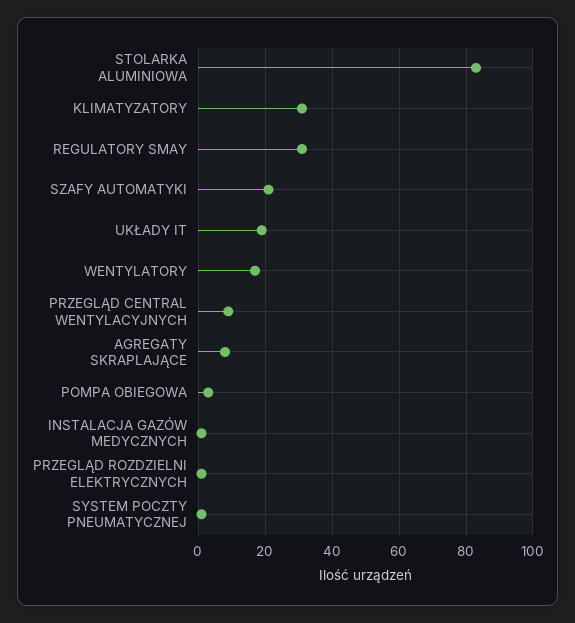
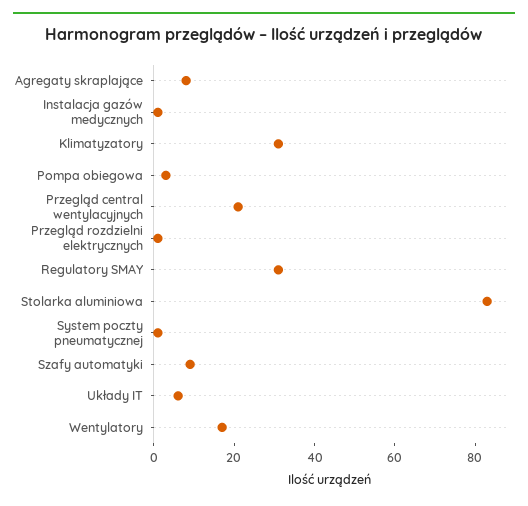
SZAFY AUTOMATYKI: 20 -> 10
UKŁADY IT: 20 -> 5
PRZEGLĄD CENTRAL WENTYLACYJNYCH: 10 -> 20

